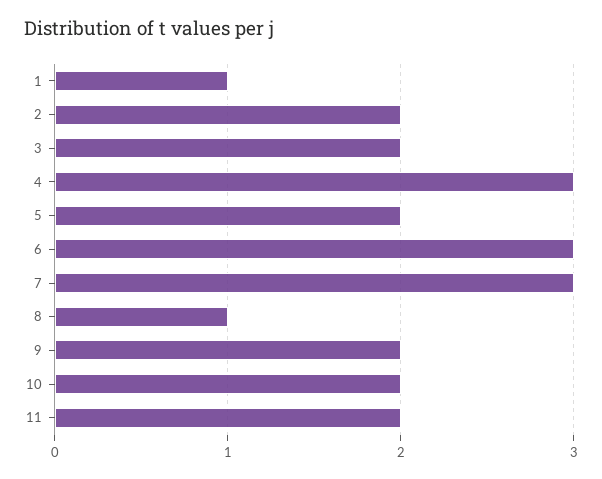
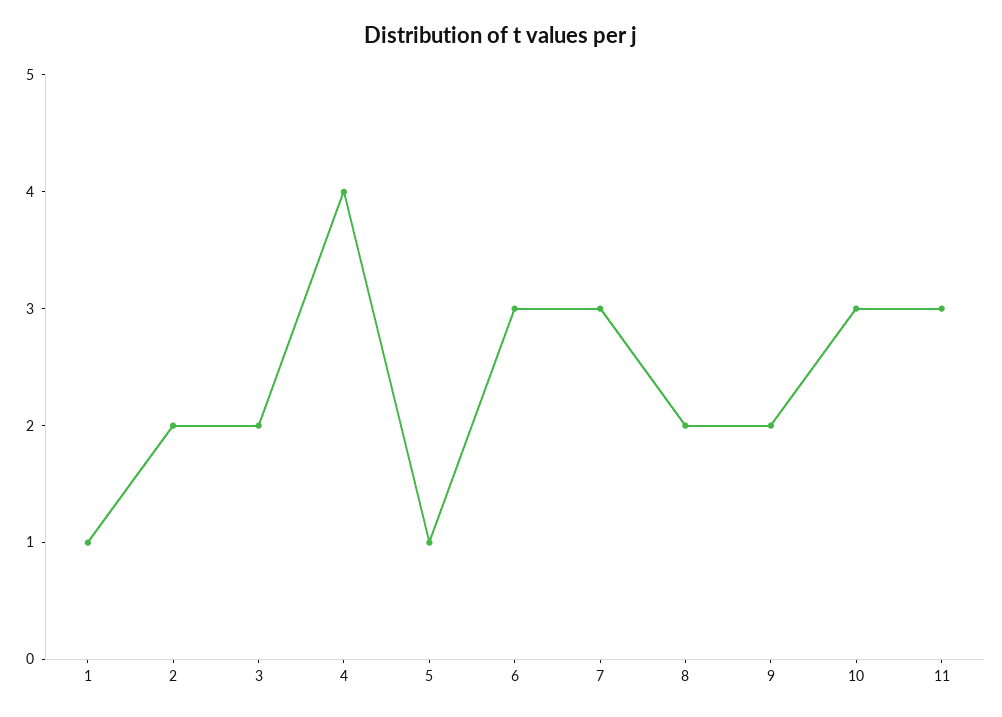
4: 3 -> 4
5: 2 -> 1
8: 1 -> 2
10: 2 -> 3
11: 2 -> 3

